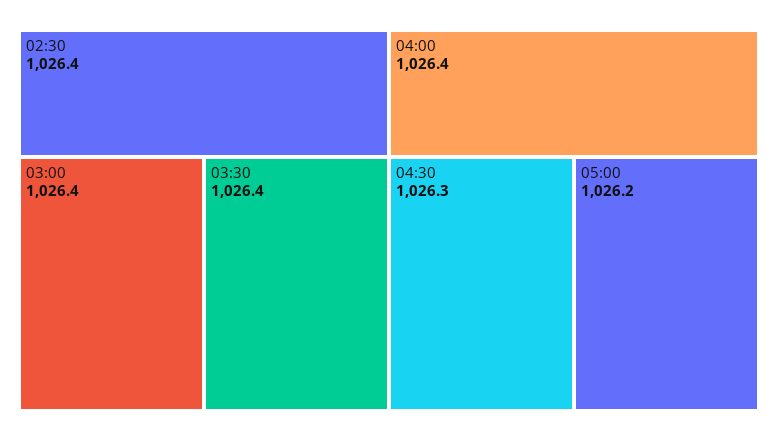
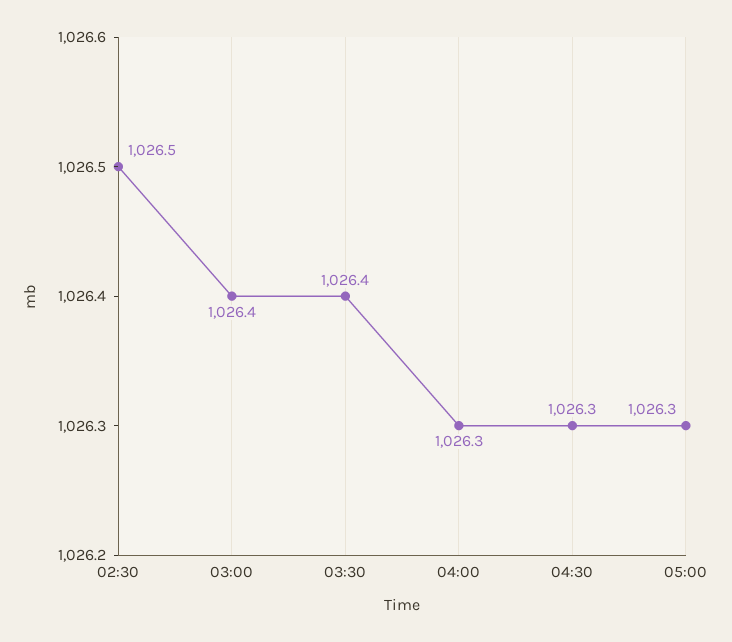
02:30: 1026.4 -> 1026.5
04:00: 1026.4 -> 1026.3
05:00: 1026.2 -> 1026.3

